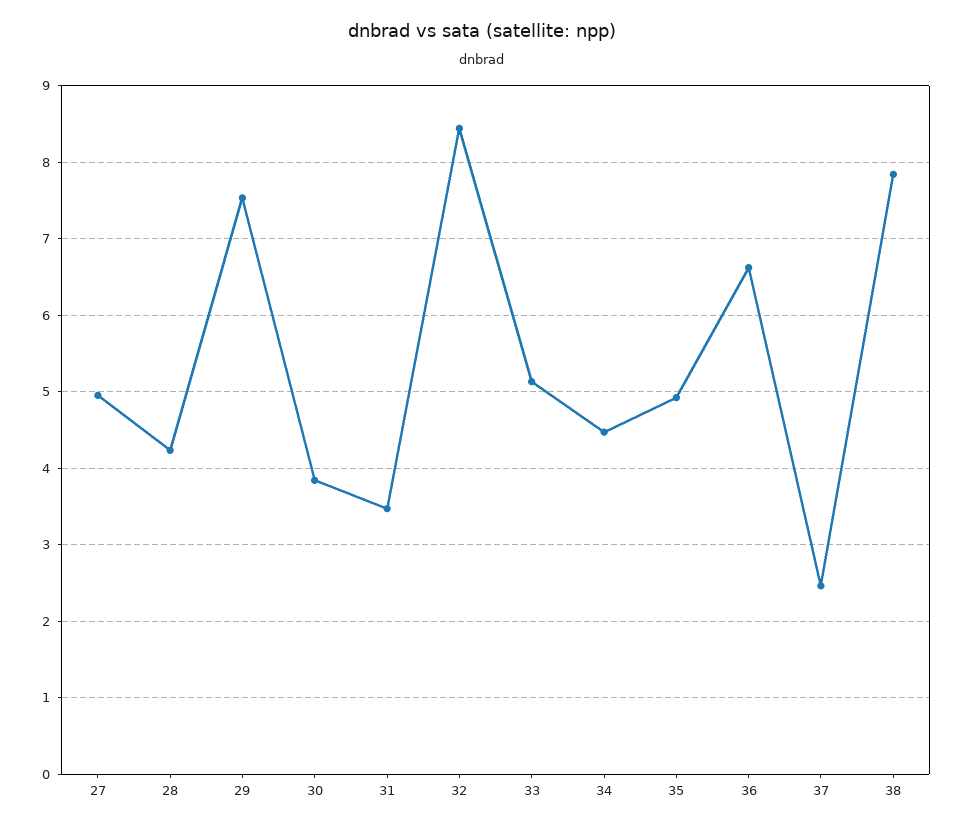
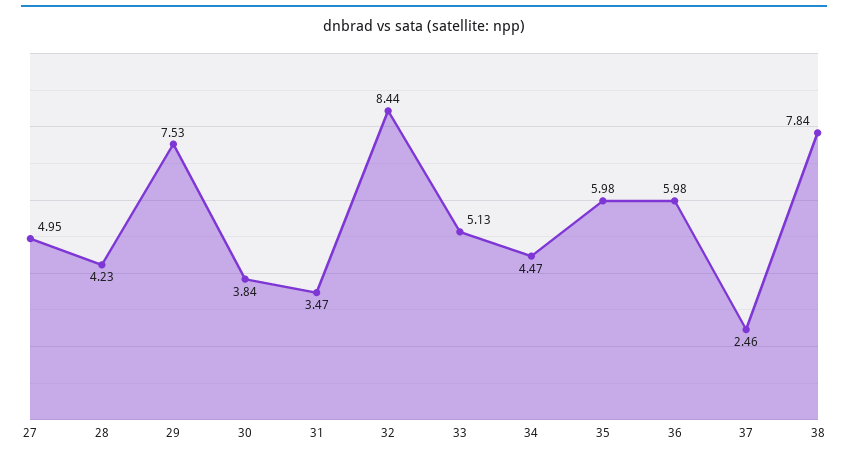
35: 4.9 -> 5.98
36: 6.6 -> 5.98

